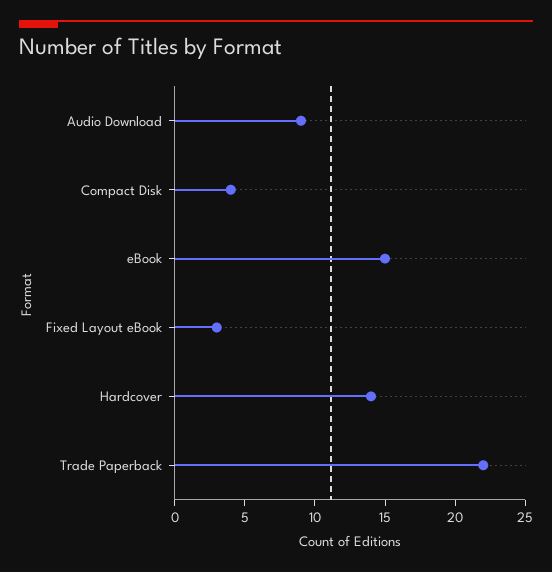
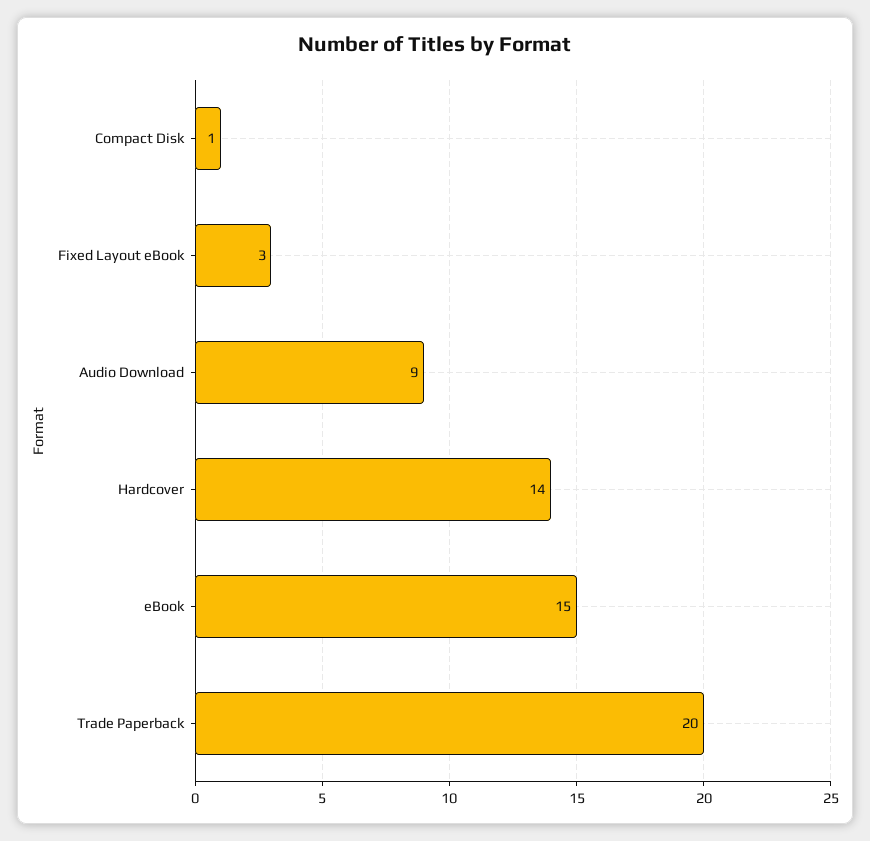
Compact Disk: 4 -> 1
Trade Paperback: 22 -> 20

